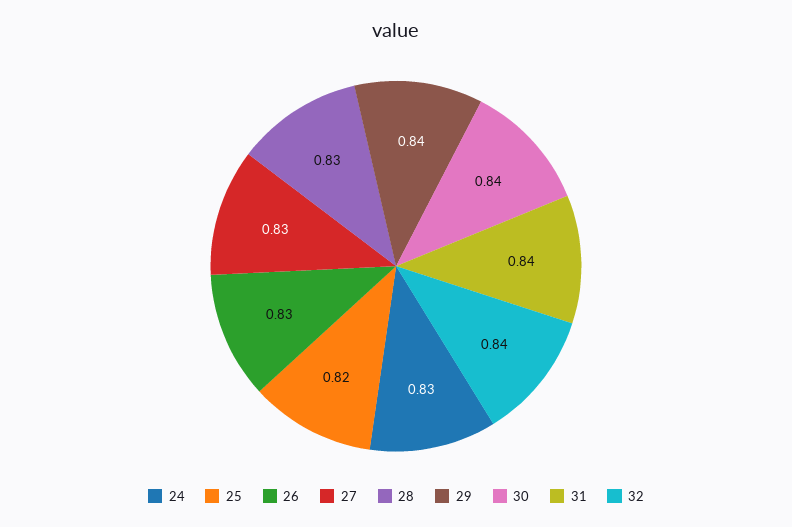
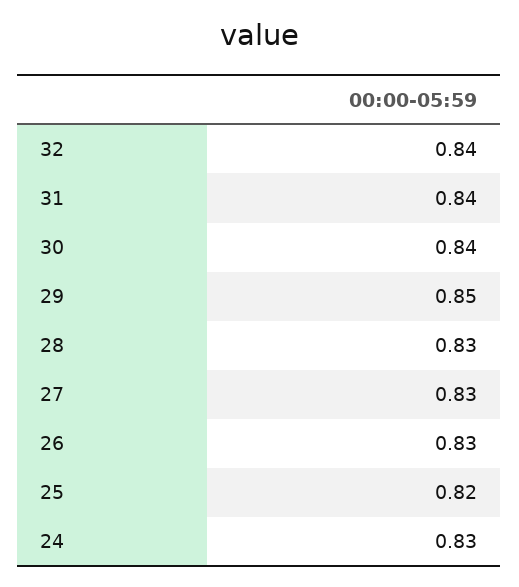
29: 0.84 -> 0.85

